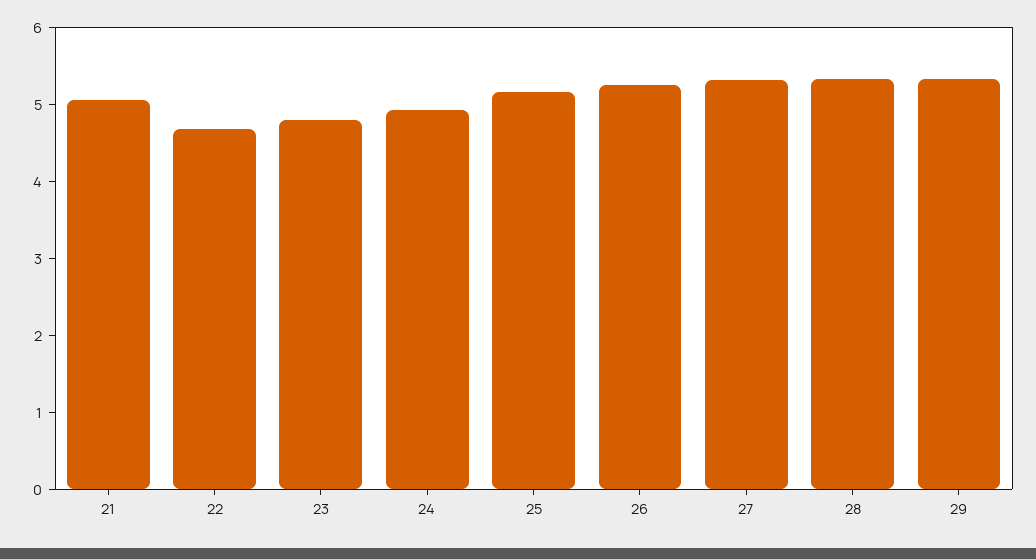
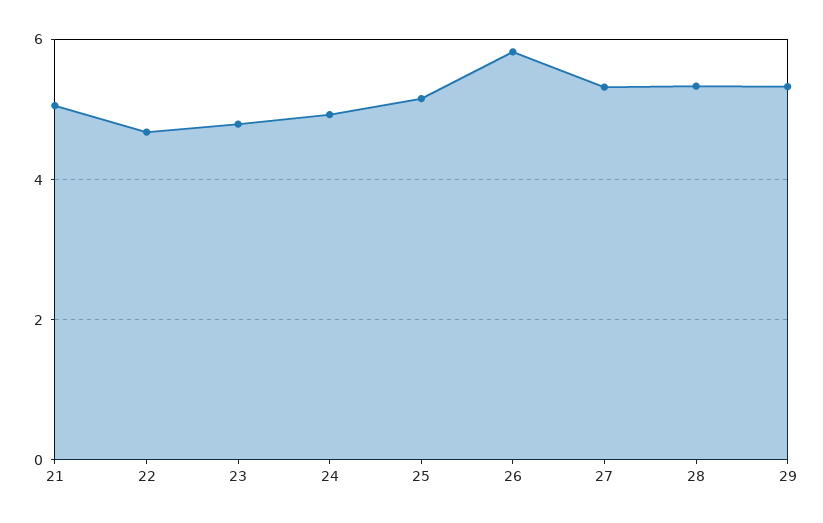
26: 5.2 -> 5.8

